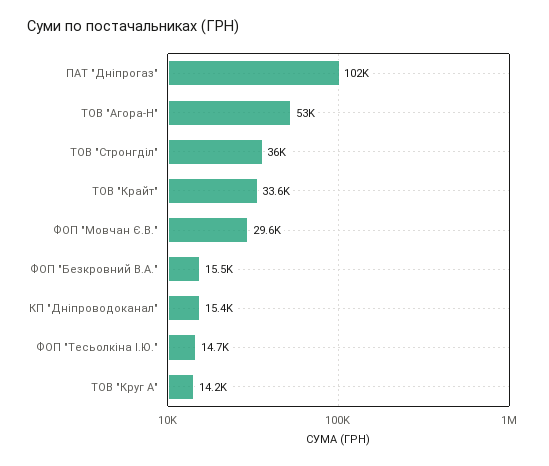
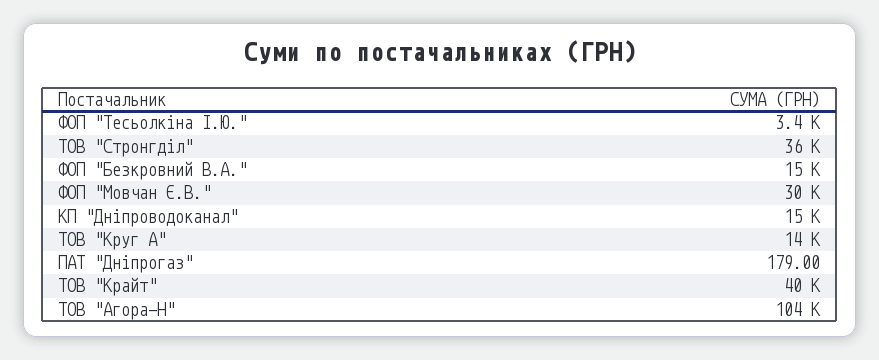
ПАТ "Дніпрогаз": 102000 -> 179
ТОВ "Агора-Н": 53000 -> 104000
ТОВ "Крайт": 33600 -> 40000
ФОП "Тесьолкіна І.Ю.": 14700 -> 3400

